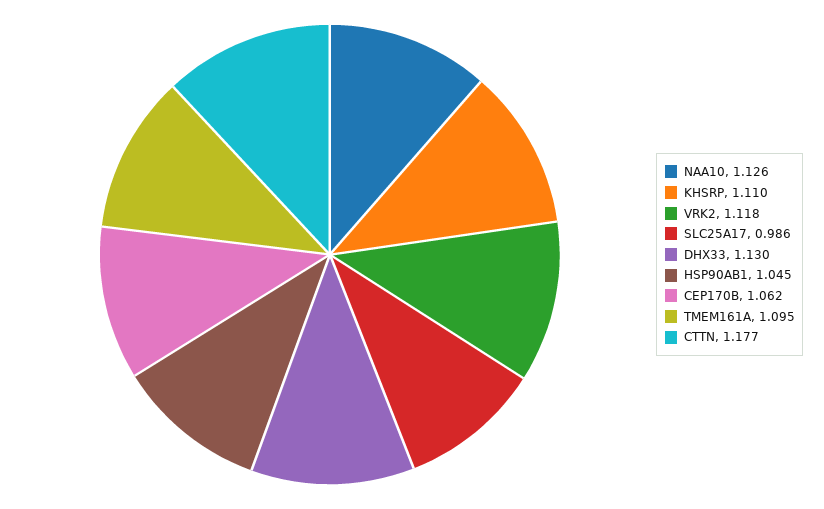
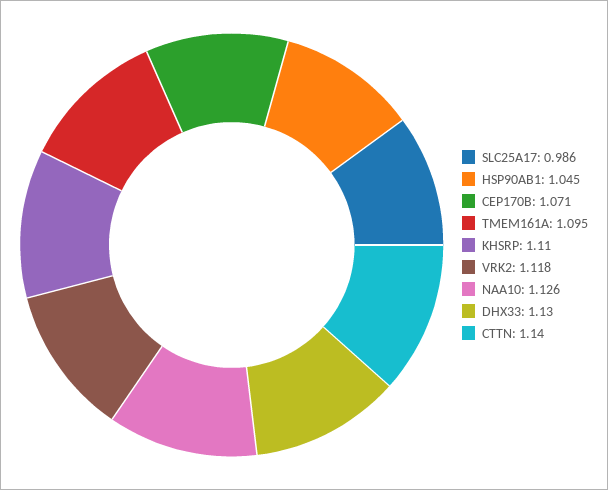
CEP170B: 1.062 -> 1.071
CTTN: 1.177 -> 1.14

